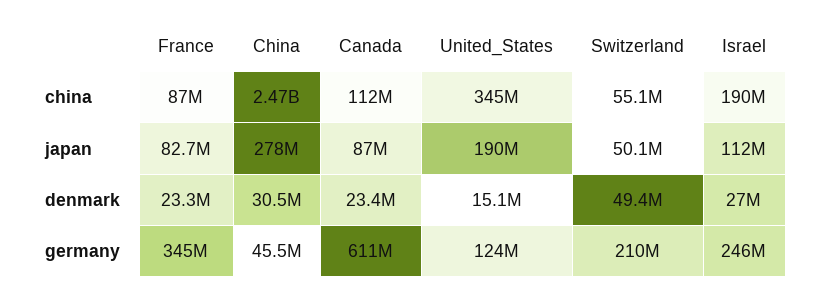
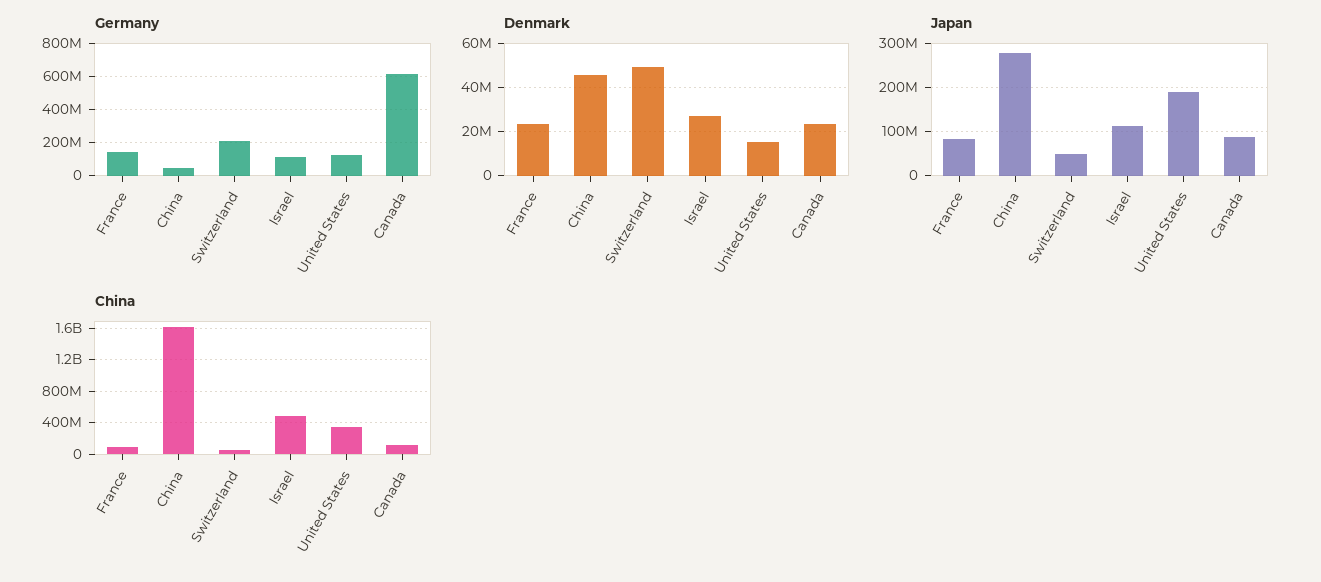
china, China: 2470000000 -> 1600000000
china, Israel: 190000000 -> 500000000
denmark, China: 30500000 -> 45000000
germany, France: 345000000 -> 150000000
germany, Israel: 246000000 -> 100000000

